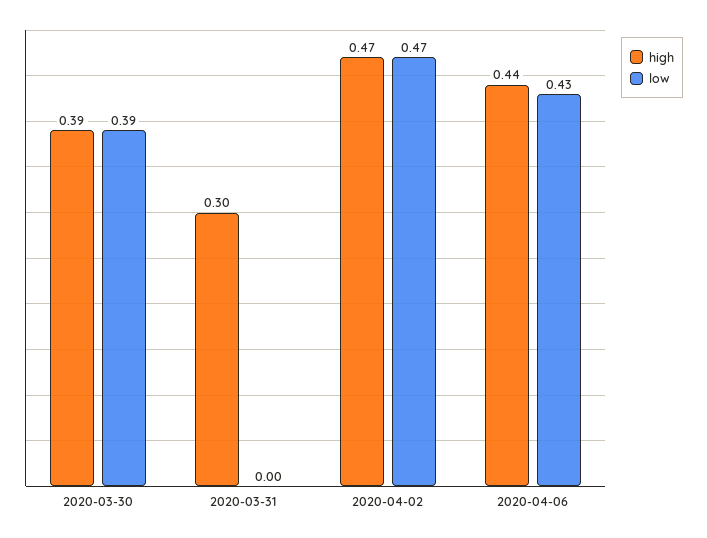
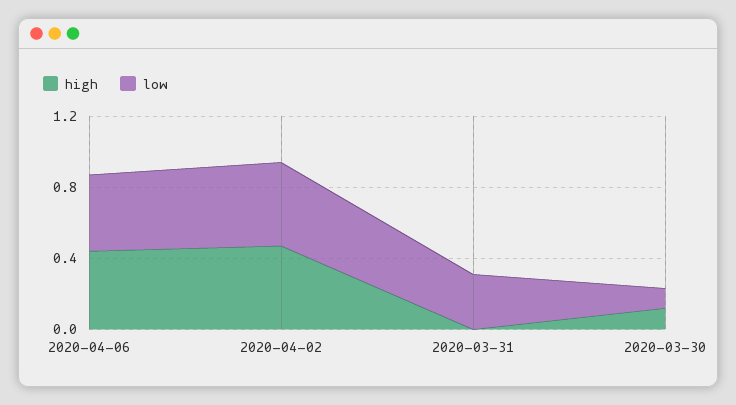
high, 2020-03-30: 0.39 -> 0.1
low, 2020-03-30: 0.39 -> 0.1
high, 2020-03-31: 0.3 -> 0
low, 2020-03-31: 0 -> 0.3

